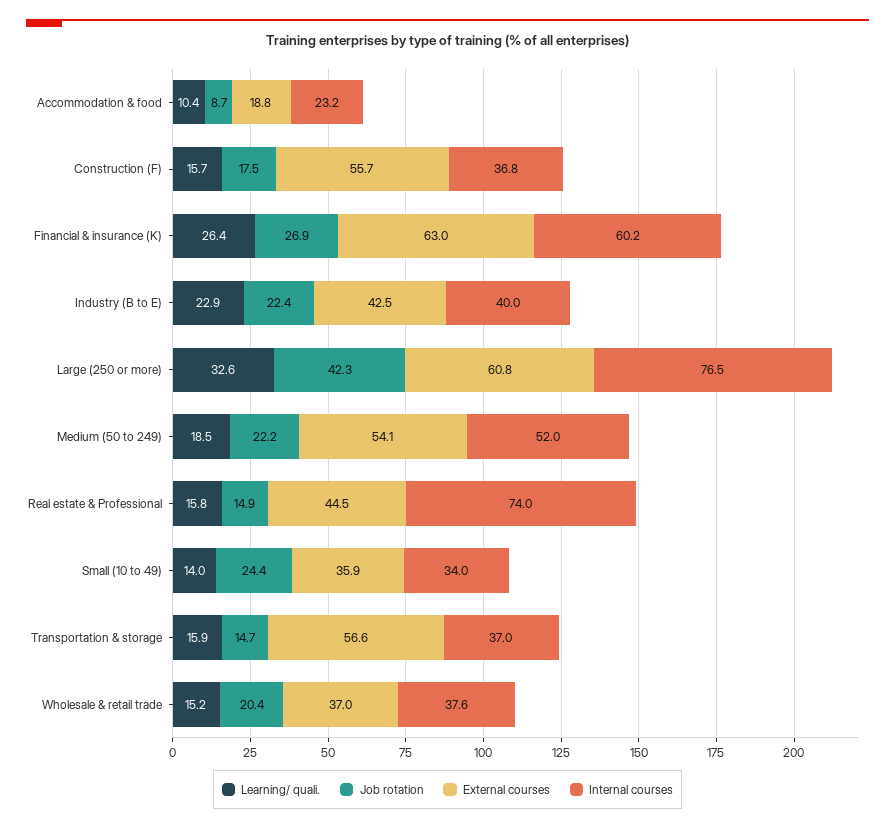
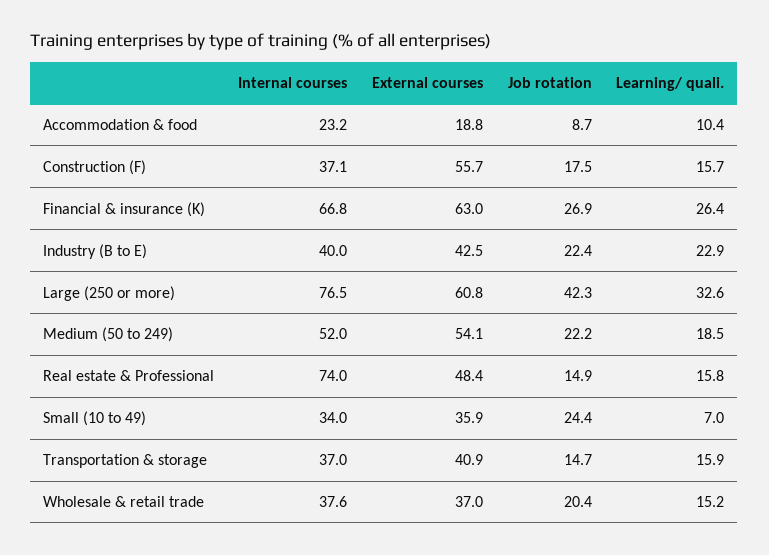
Internal courses, Construction (F): 36.8 -> 37.1
Internal courses, Financial & insurance (K): 60.2 -> 66.8
External courses, Real estate & Professional: 44.5 -> 48.4
Learning/ quali., Small (10 to 49): 14 -> 7
External courses, Transportation & storage: 56.6 -> 40.9

